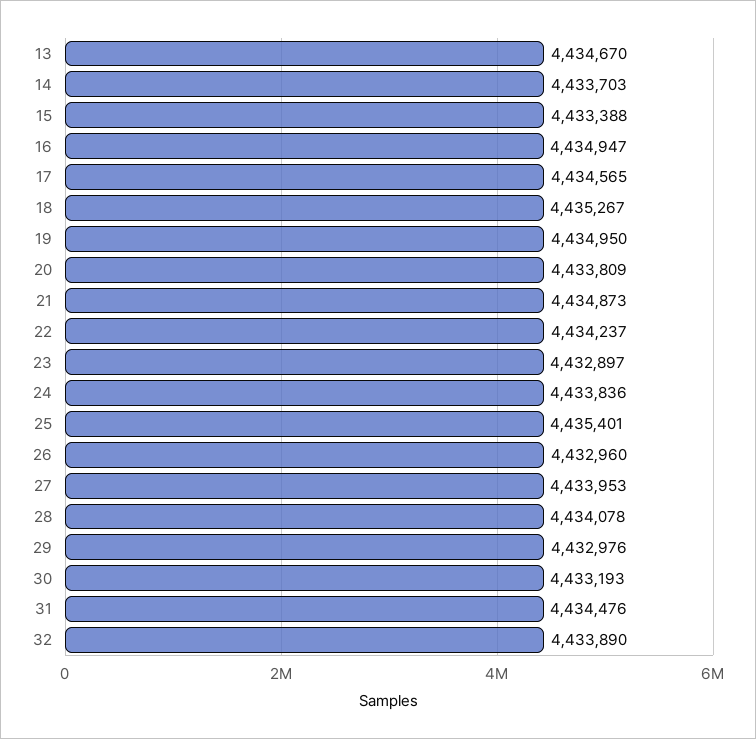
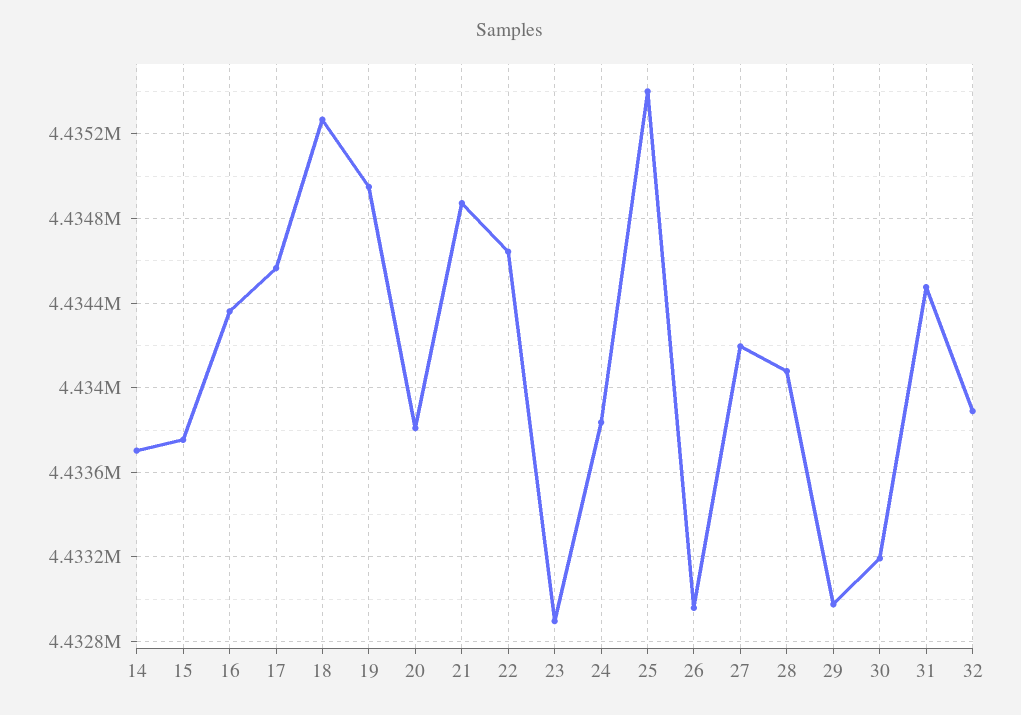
13: 4434670 -> none
15: 4433388 -> 4433750
16: 4434947 -> 4434350
22: 4434237 -> 4434650
27: 4433953 -> 4434200

